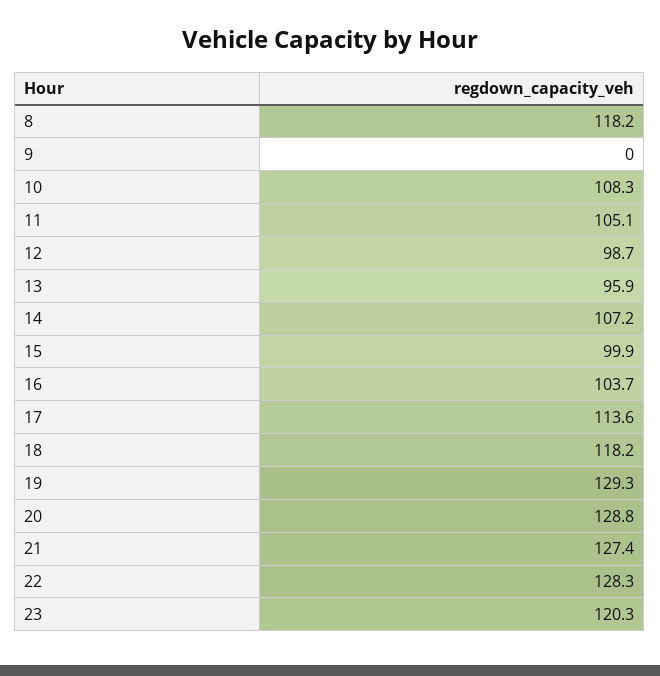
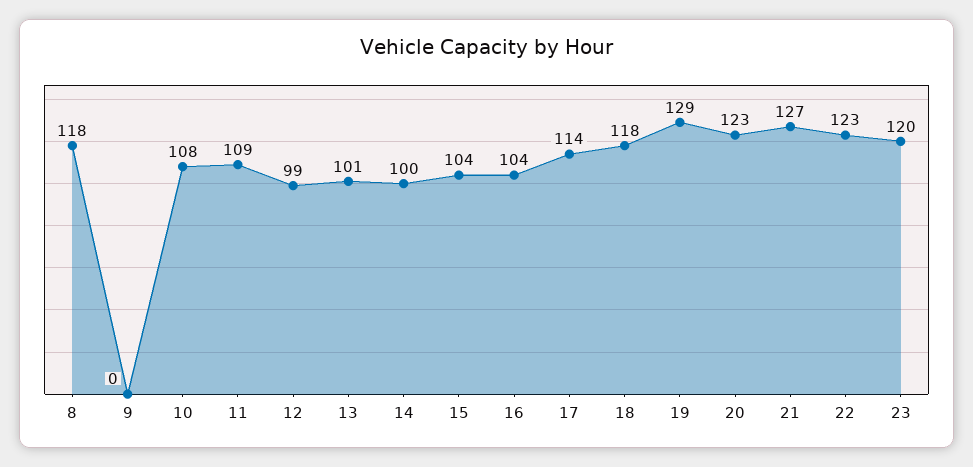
11: 105.1 -> 109
13: 95.9 -> 101
14: 107.2 -> 100
15: 99.9 -> 104
20: 128.8 -> 123
22: 128.3 -> 123

